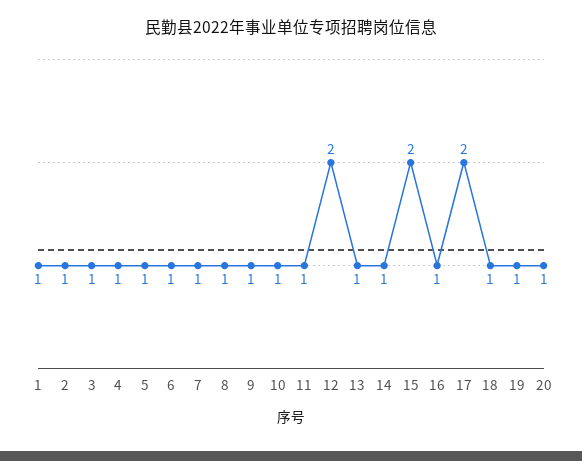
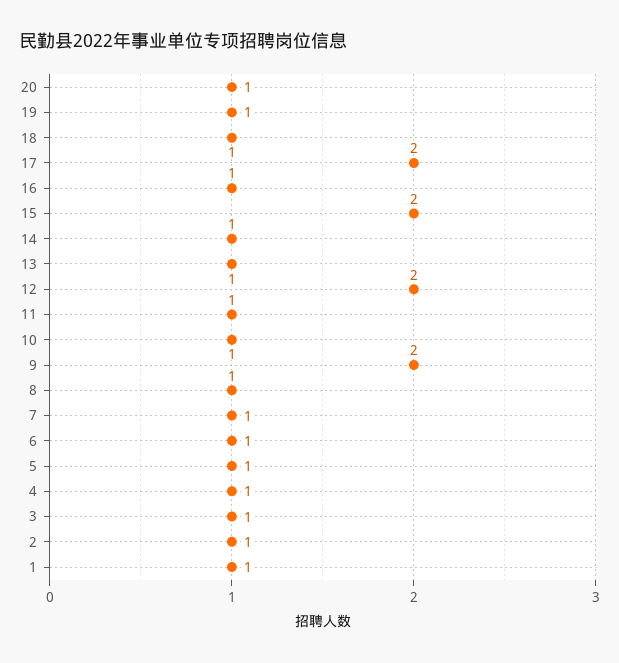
9: 1 -> 2

